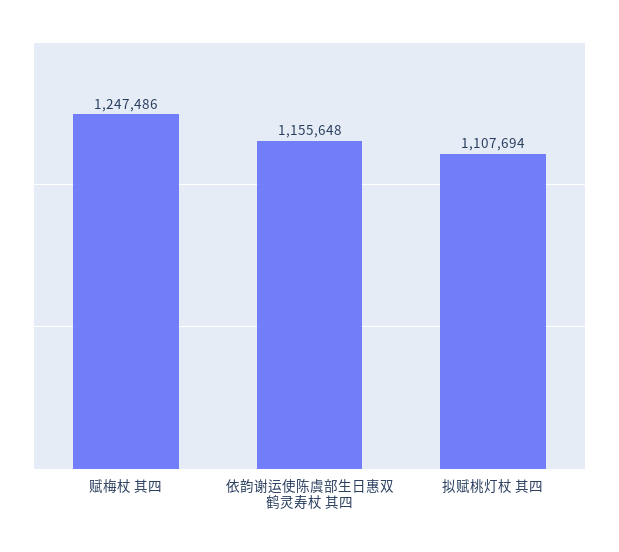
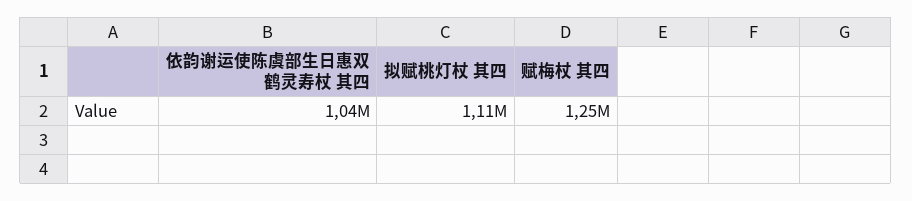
依韵谢运使陈虞部生日惠双鹤灵寿杖 其四: 1155648 -> 1040000

